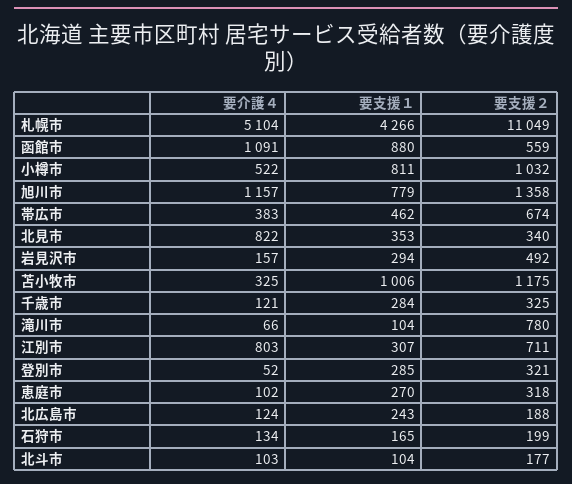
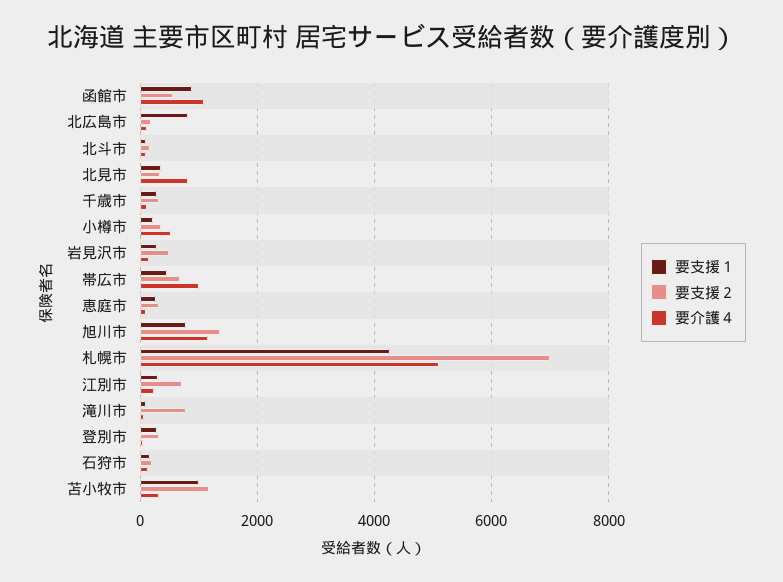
要支援２, 札幌市: 11049 -> 7000
要支援１, 小樽市: 811 -> 200
要支援２, 小樽市: 1032 -> 400
要介護４, 帯広市: 383 -> 1000
要介護４, 江別市: 803 -> 200
要支援１, 北広島市: 243 -> 800

